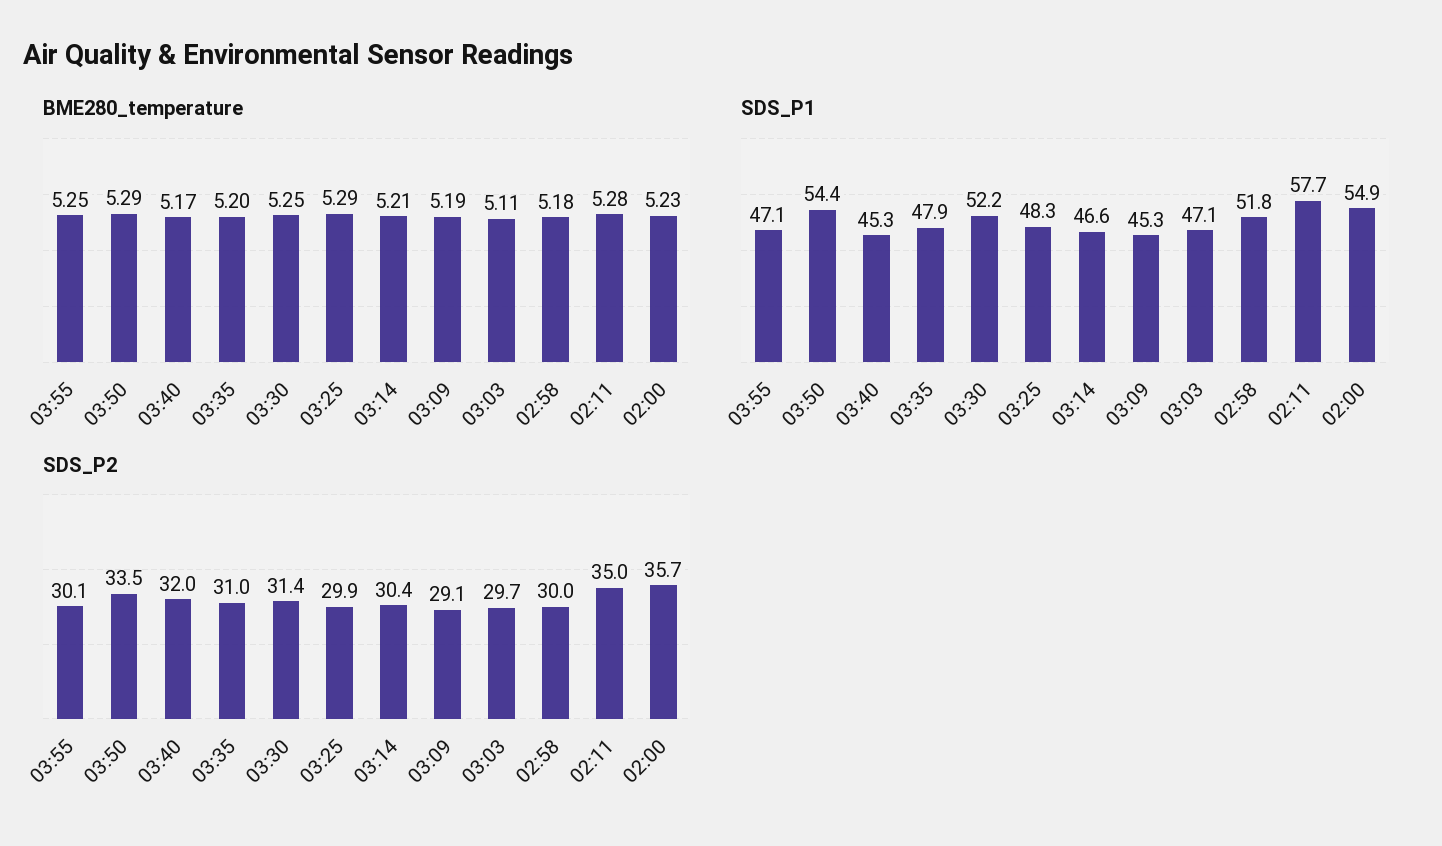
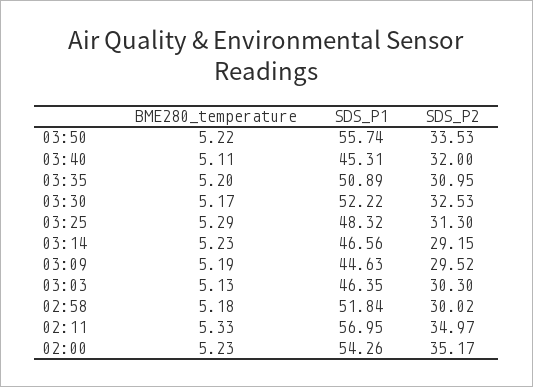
BME280_temperature, 03:55: 5.25 -> none
BME280_temperature, 03:50: 5.29 -> 5.22
BME280_temperature, 03:40: 5.17 -> 5.11
BME280_temperature, 03:30: 5.25 -> 5.17
BME280_temperature, 03:14: 5.21 -> 5.23
BME280_temperature, 03:03: 5.11 -> 5.13
BME280_temperature, 02:11: 5.28 -> 5.33
SDS_P1, 03:55: 47.1 -> none
SDS_P1, 03:50: 54.4 -> 55.74
SDS_P1, 03:35: 47.9 -> 50.89
SDS_P1, 03:09: 45.3 -> 44.63
SDS_P1, 03:03: 47.1 -> 46.35
SDS_P1, 02:11: 57.7 -> 56.95
SDS_P1, 02:00: 54.9 -> 54.26
SDS_P2, 03:55: 30.1 -> none
SDS_P2, 03:30: 31.4 -> 32.53
SDS_P2, 03:25: 29.9 -> 31.3
SDS_P2, 03:14: 30.4 -> 29.15
SDS_P2, 03:09: 29.1 -> 29.52
SDS_P2, 03:03: 29.7 -> 30.3
SDS_P2, 02:00: 35.7 -> 35.17

